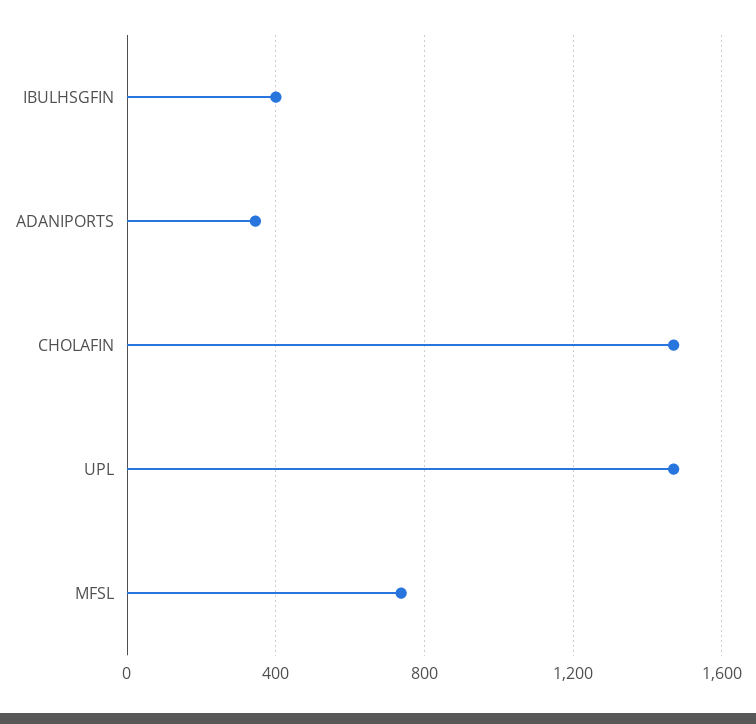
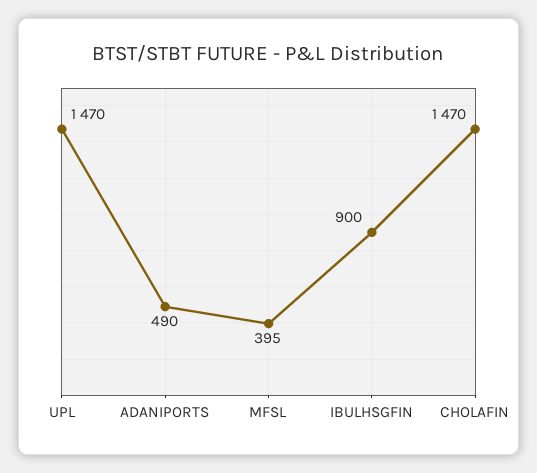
IBULHSGFIN: 400 -> 900
ADANIPORTS: 350 -> 490
MFSL: 750 -> 395

